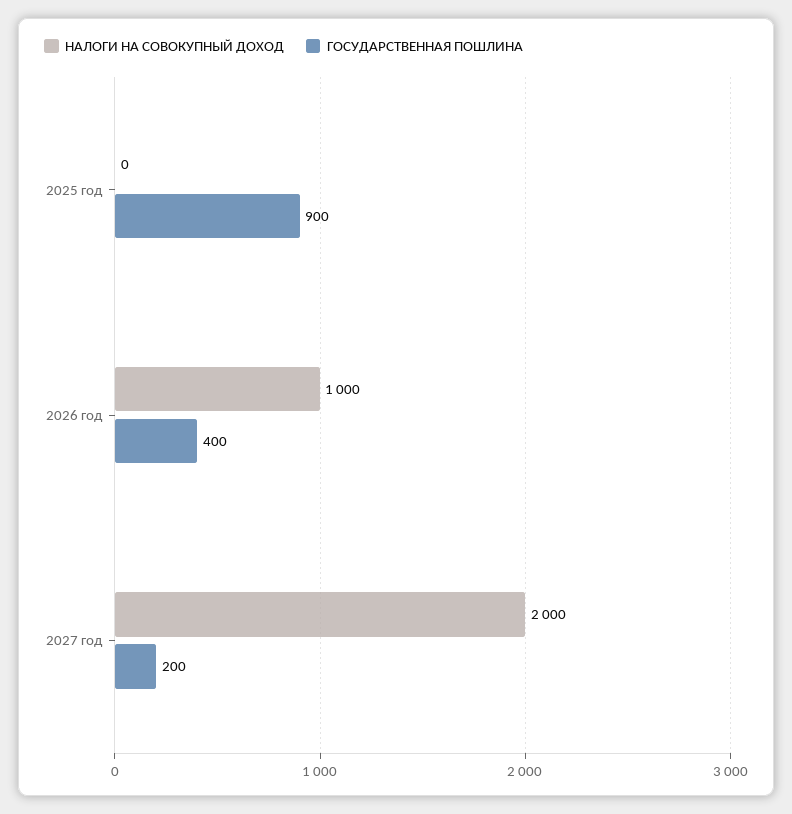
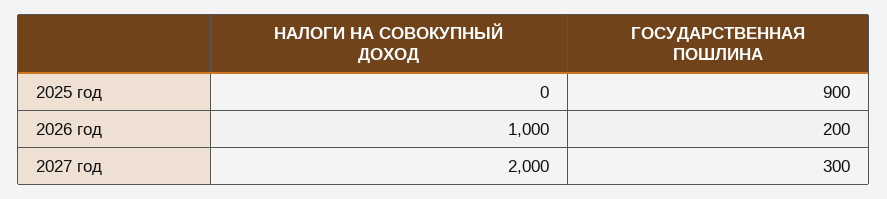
ГОСУДАРСТВЕННАЯ ПОШЛИНА, 2026 год: 400 -> 200
ГОСУДАРСТВЕННАЯ ПОШЛИНА, 2027 год: 200 -> 300

